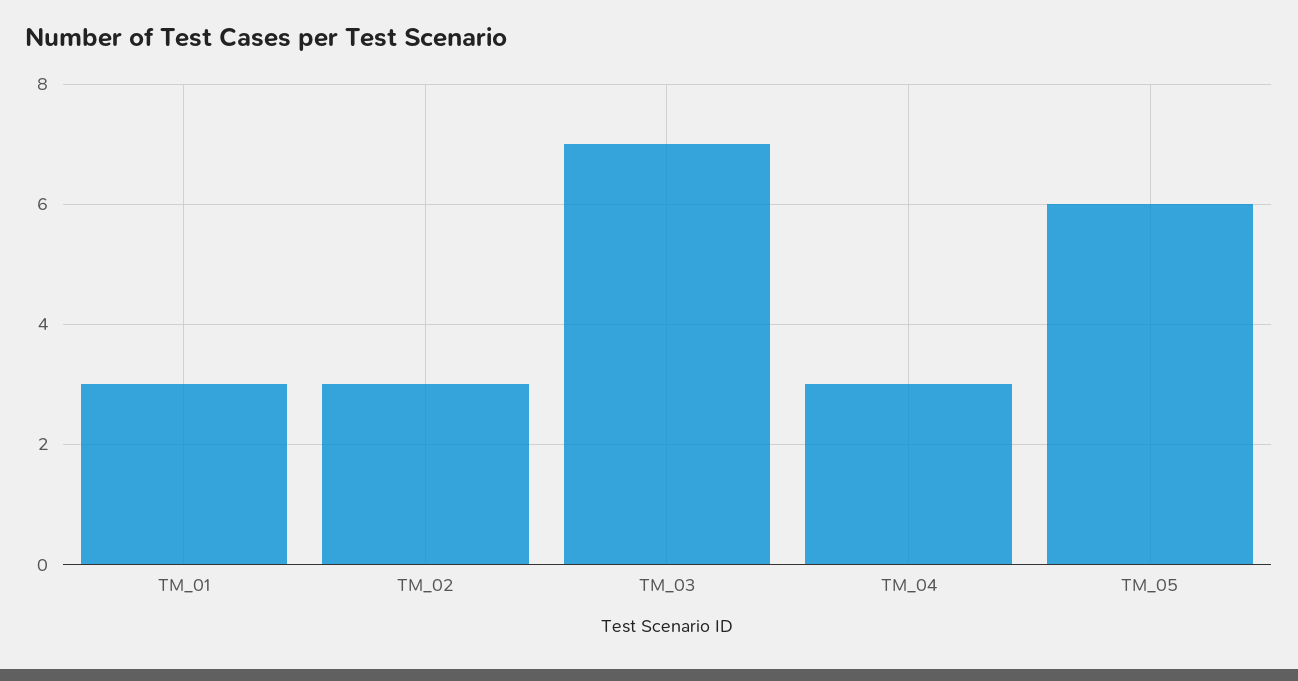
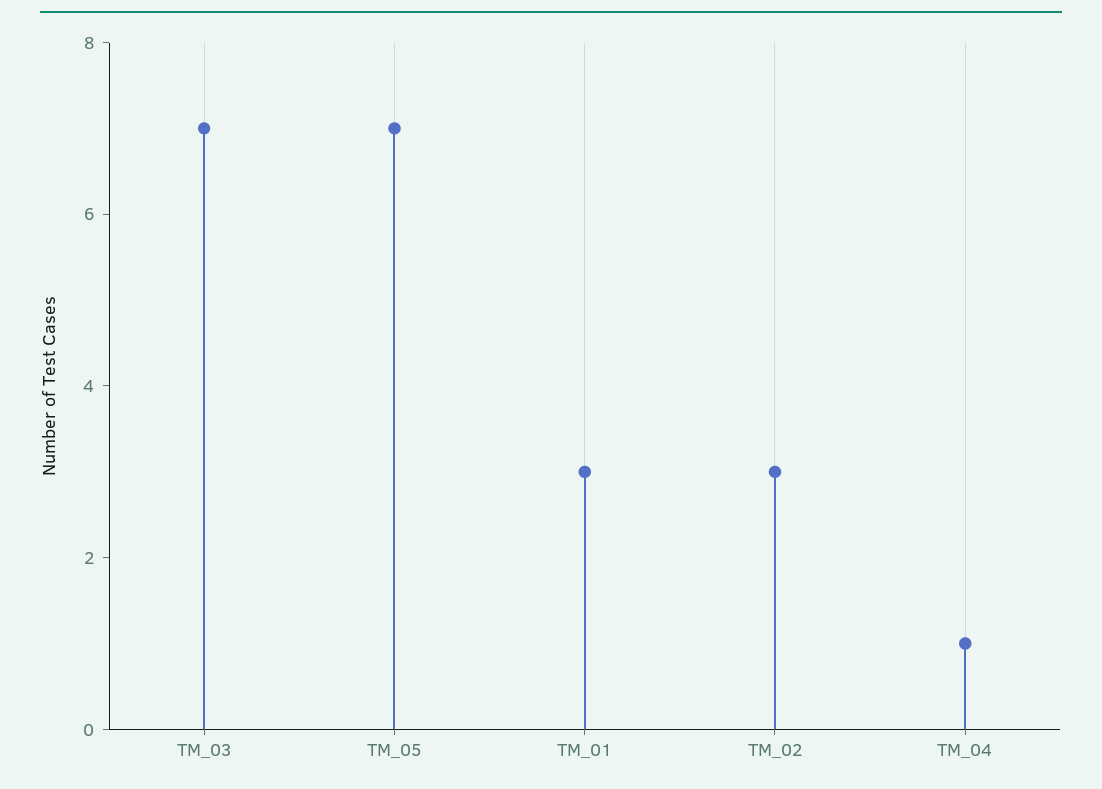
TM_04: 3 -> 1
TM_05: 6 -> 7

